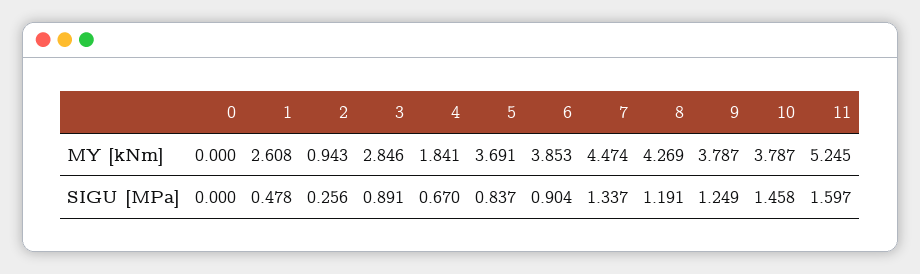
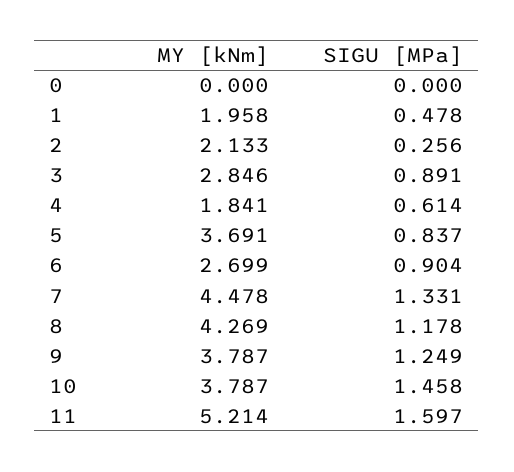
1, MY [kNm]: 2.608 -> 1.958
2, MY [kNm]: 0.943 -> 2.133
6, MY [kNm]: 3.853 -> 2.699
7, MY [kNm]: 4.474 -> 4.478
11, MY [kNm]: 5.245 -> 5.214
4, SIGU [MPa]: 0.67 -> 0.614
7, SIGU [MPa]: 1.337 -> 1.331
8, SIGU [MPa]: 1.191 -> 1.178

